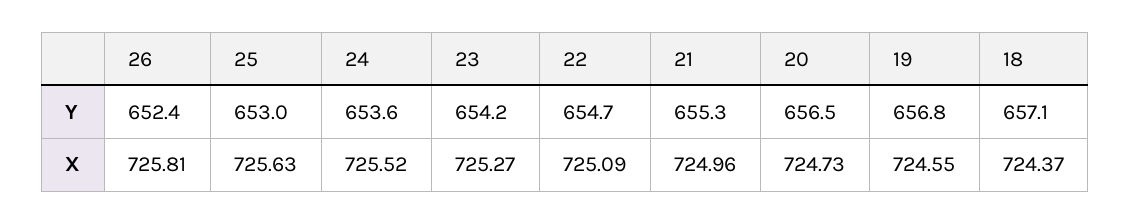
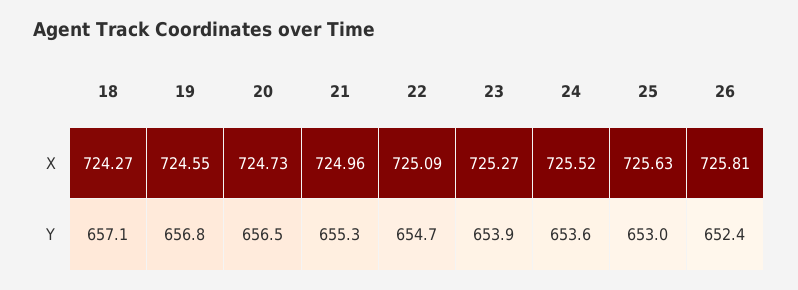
23, Y: 654.2 -> 653.9
18, X: 724.37 -> 724.27

